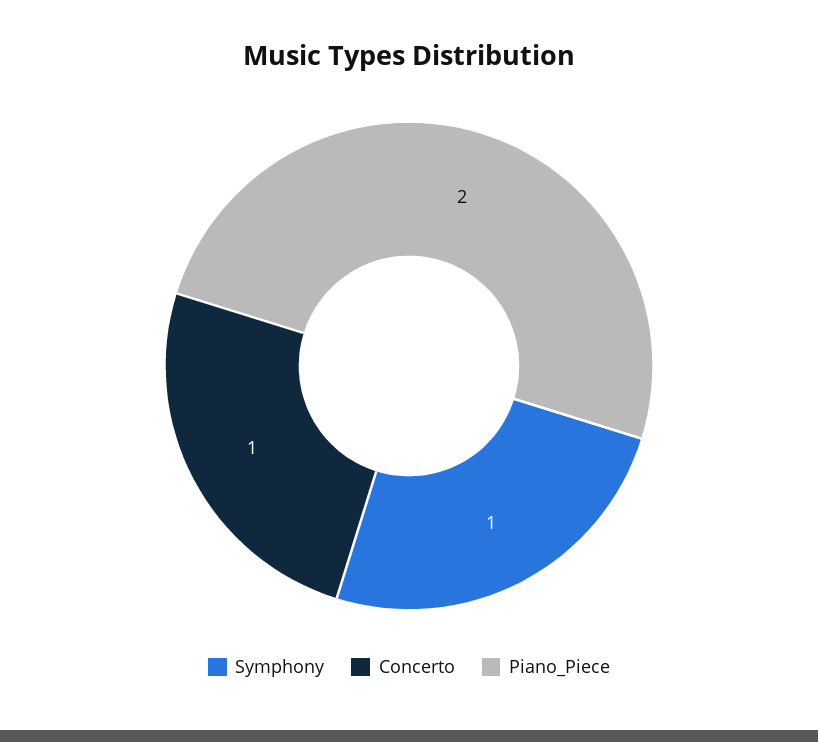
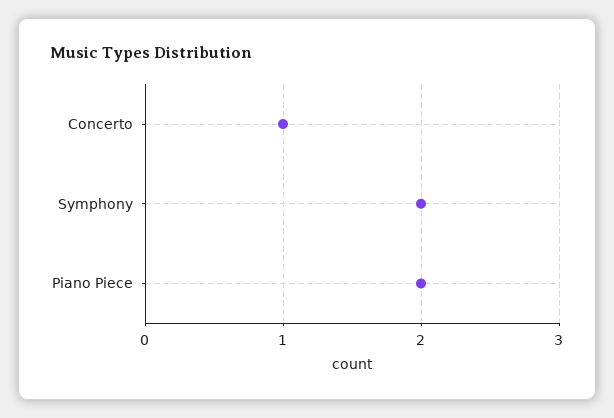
Symphony: 1 -> 2

